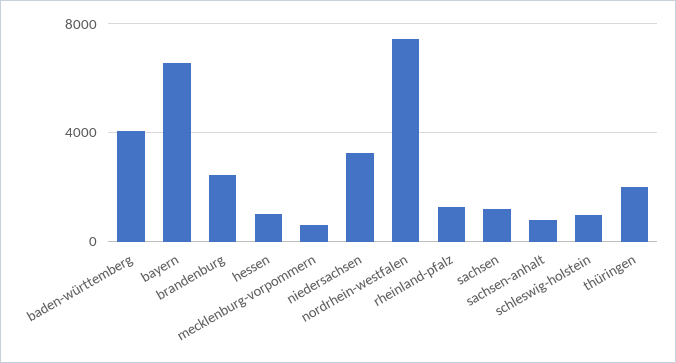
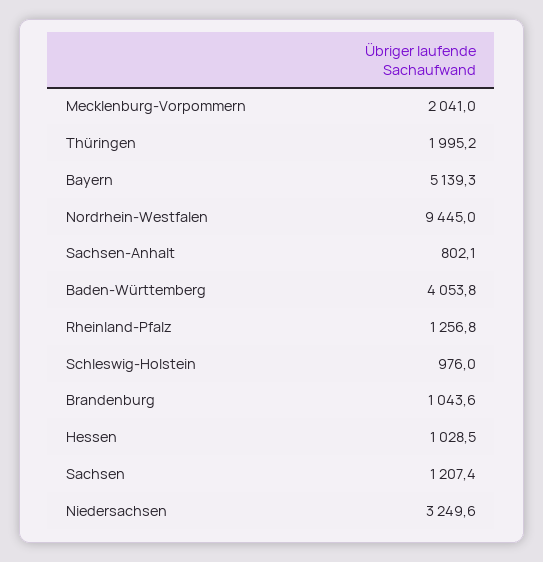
bayern: 6500 -> 5139.3
brandenburg: 2500 -> 1043.6
mecklenburg-vorpommern: 500 -> 2041
nordrhein-westfalen: 7500 -> 9445

